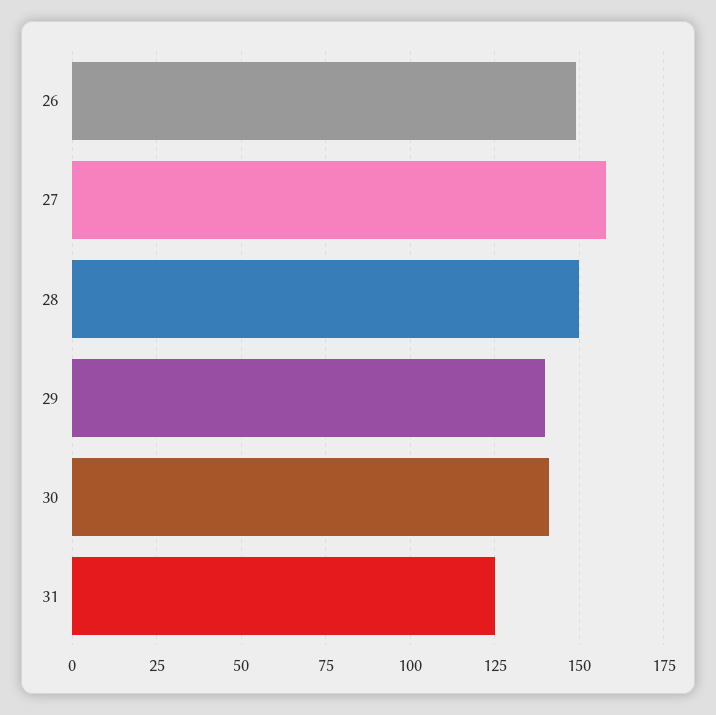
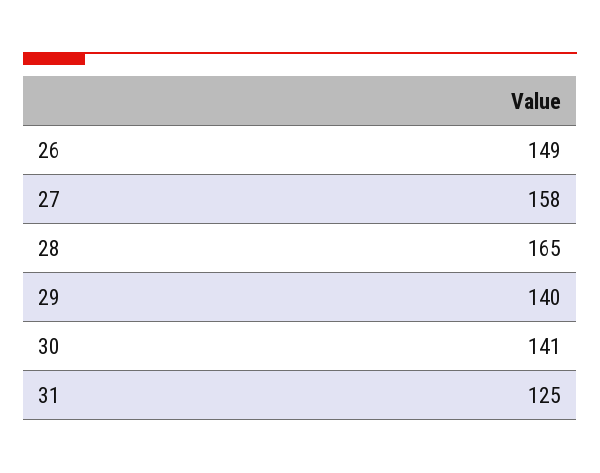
28: 150 -> 165

